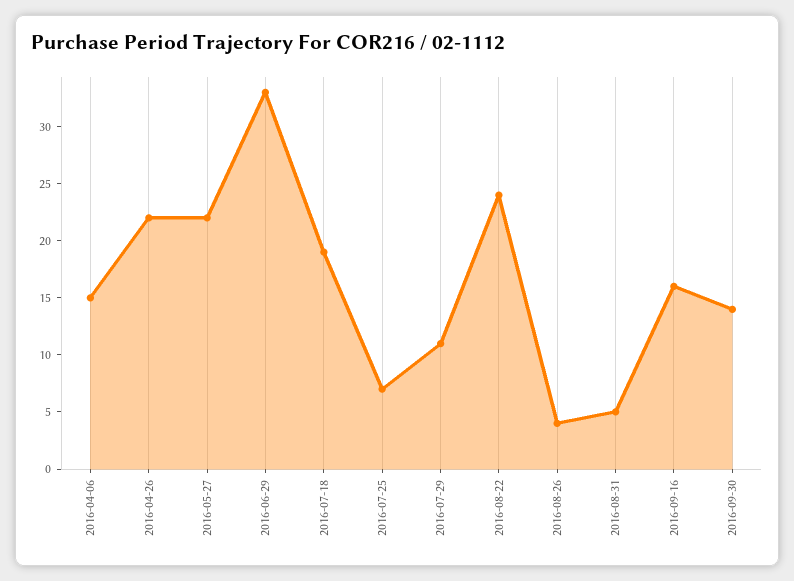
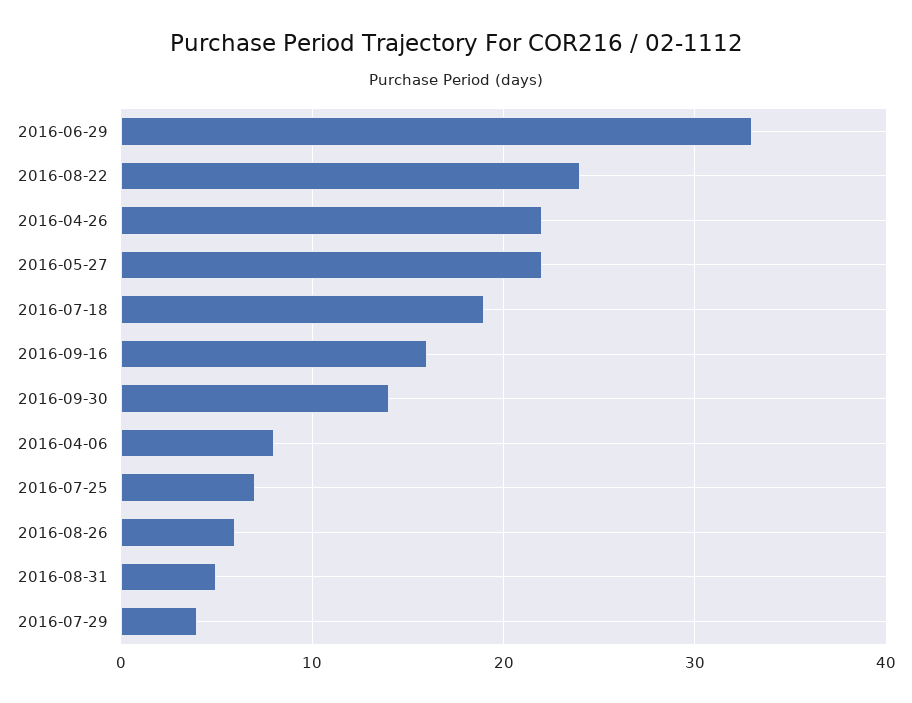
2016-04-06: 15 -> 8
2016-07-29: 11 -> 4
2016-08-26: 4 -> 6

